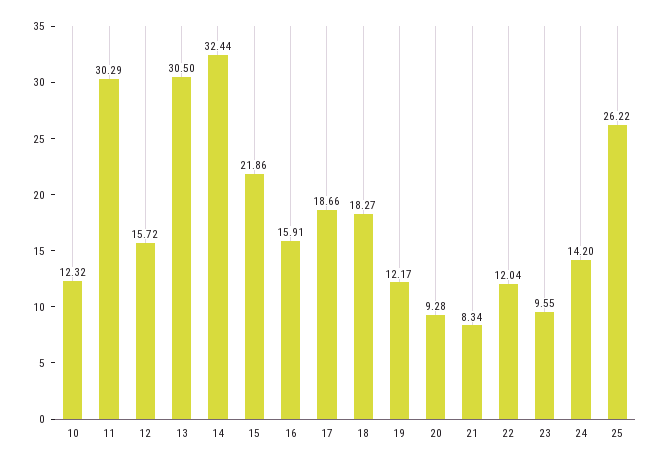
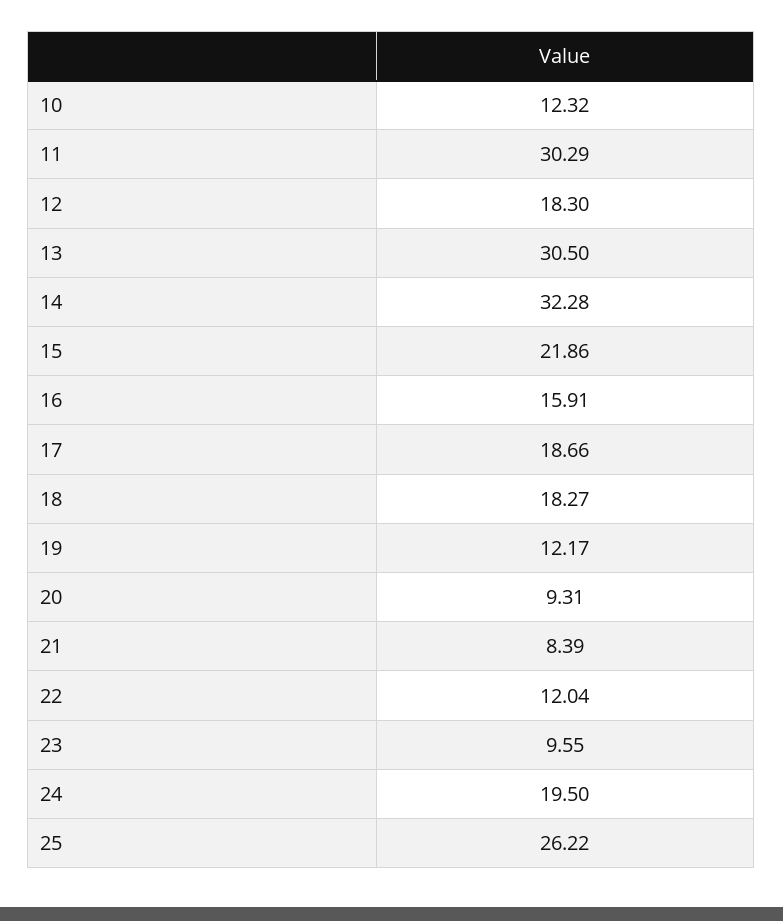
12: 15.72 -> 18.3
14: 32.44 -> 32.28
20: 9.28 -> 9.31
21: 8.34 -> 8.39
24: 14.2 -> 19.5

